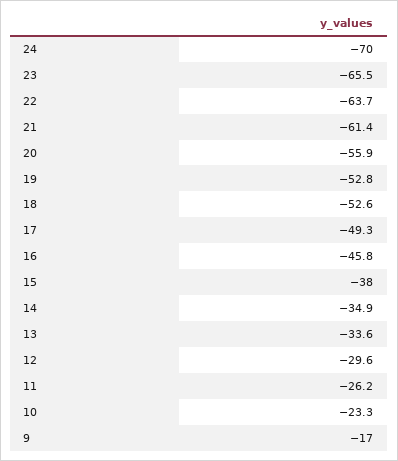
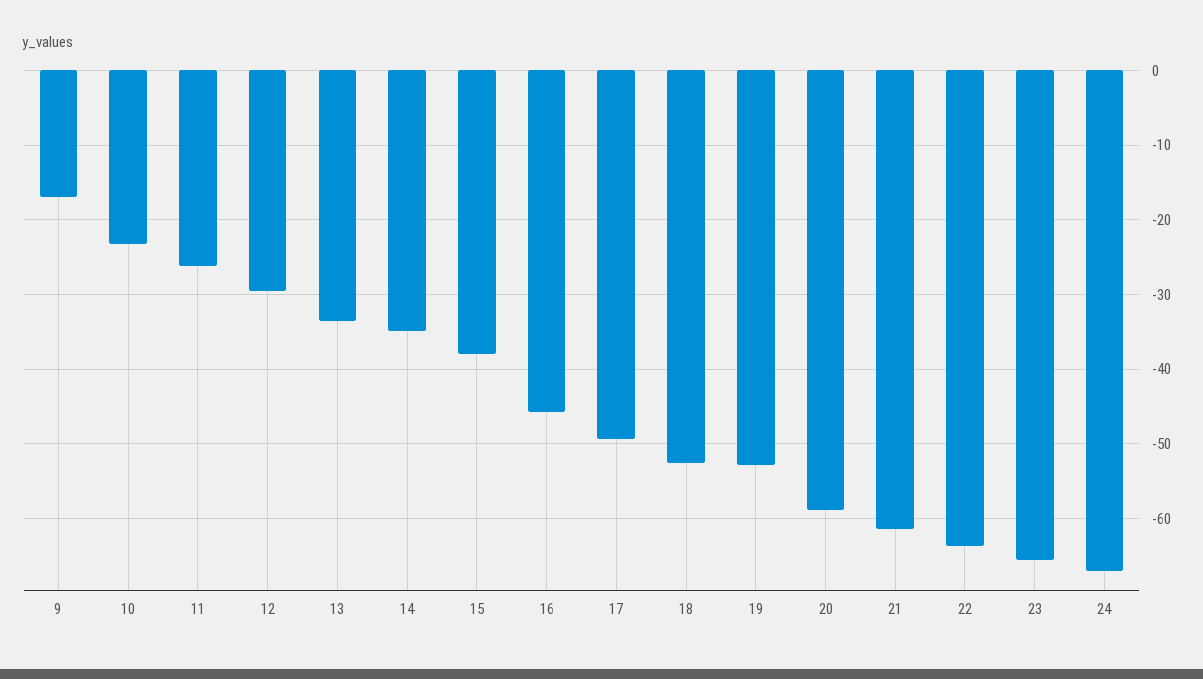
24: -70 -> -67
20: -55.9 -> -59

